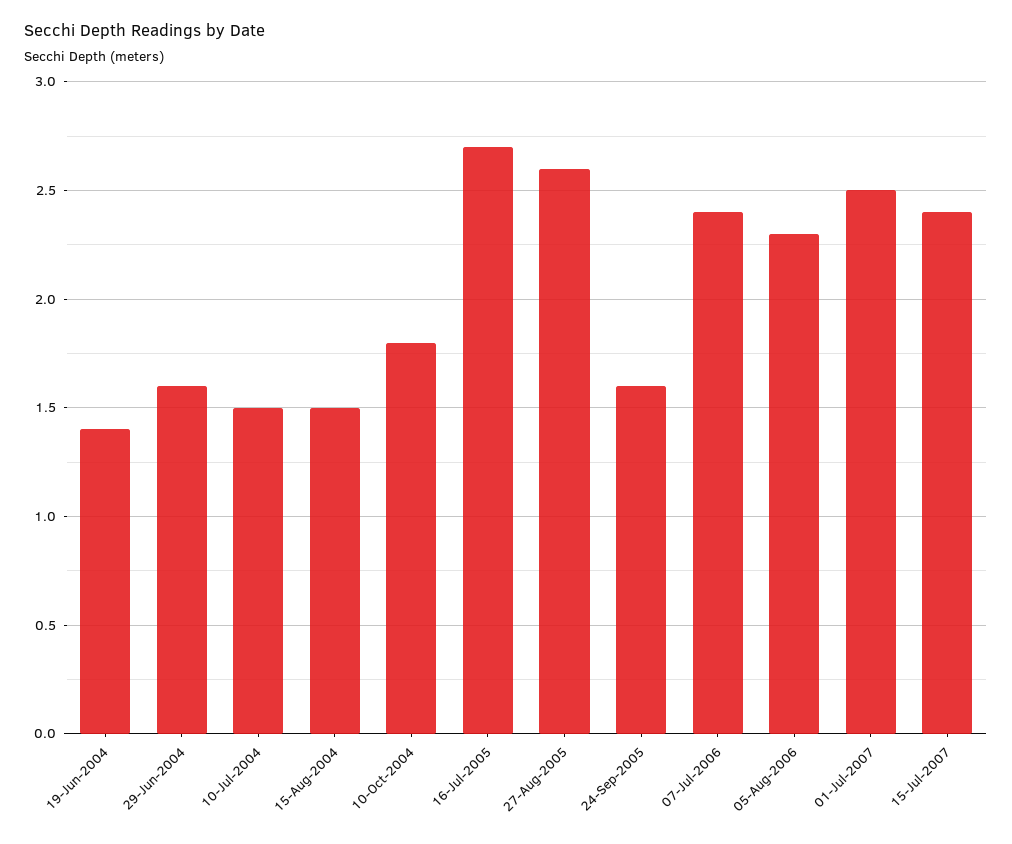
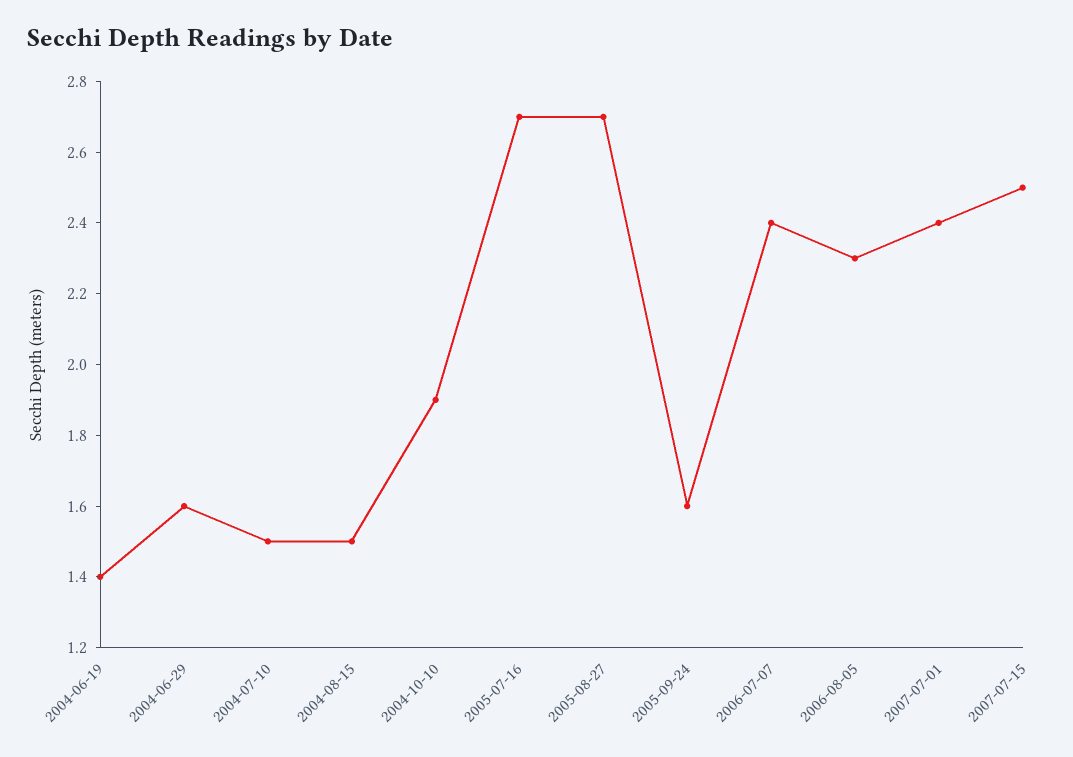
10-Oct-2004: 1.8 -> 1.9
27-Aug-2005: 2.6 -> 2.7
01-Jul-2007: 2.5 -> 2.4
15-Jul-2007: 2.4 -> 2.5

